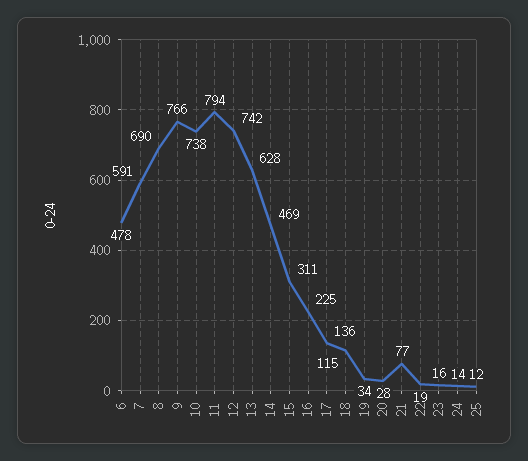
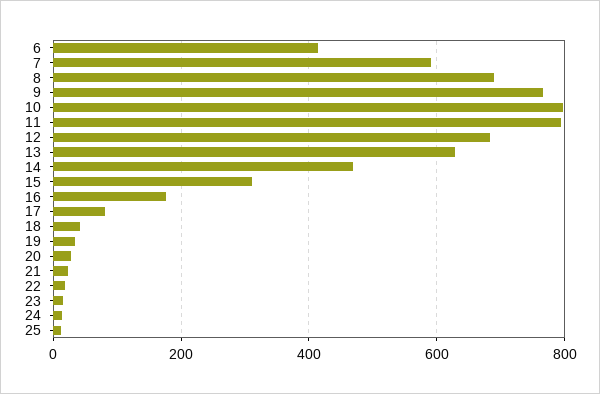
6: 478 -> 420
10: 738 -> 800
12: 742 -> 680
16: 225 -> 180
17: 136 -> 80
18: 115 -> 40
21: 77 -> 20

